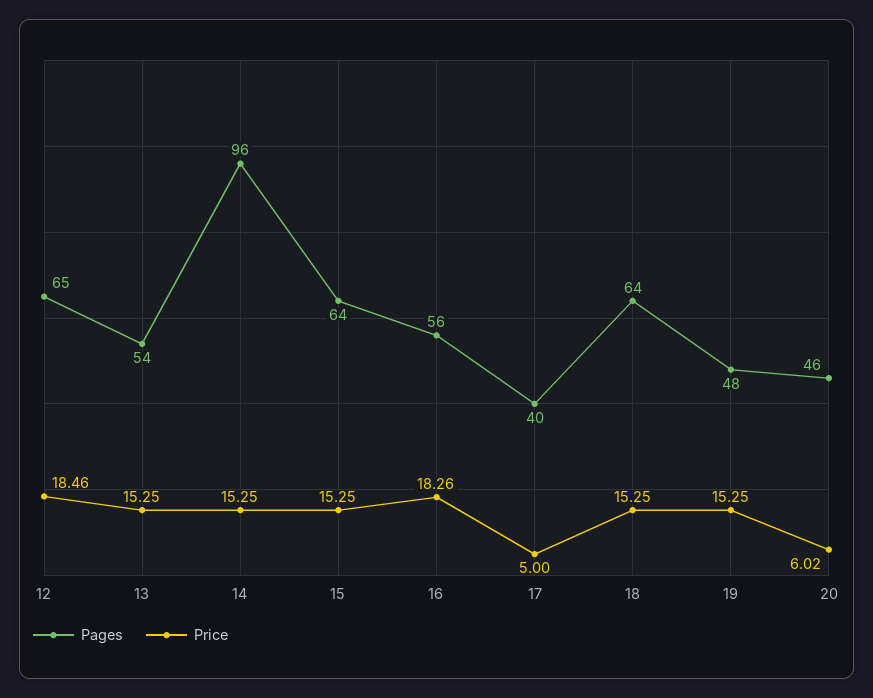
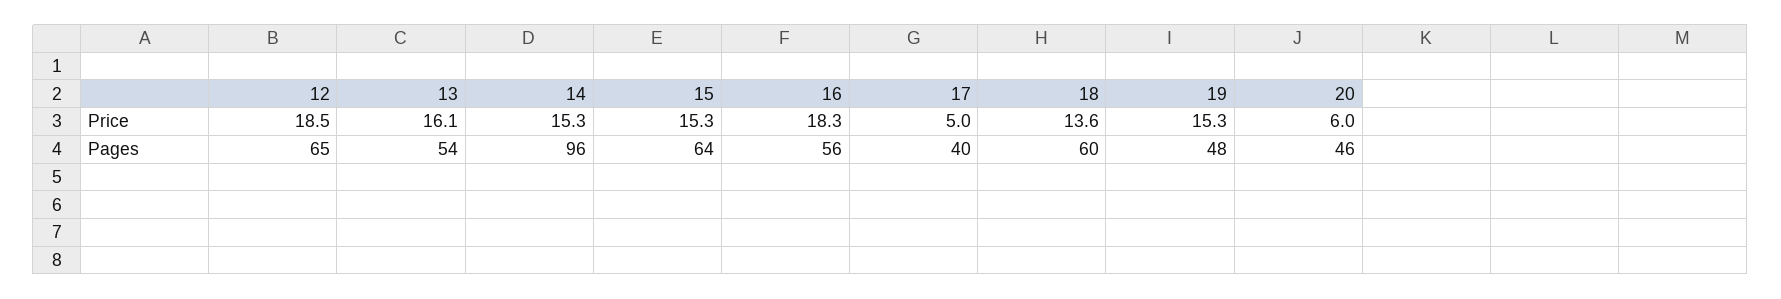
Price, 13: 15.25 -> 16.1
Pages, 18: 64 -> 60
Price, 18: 15.25 -> 13.6

